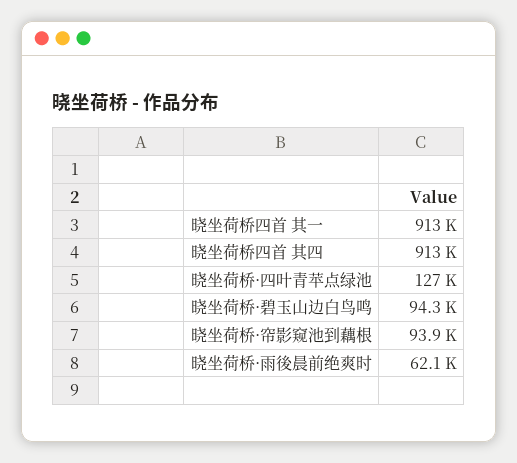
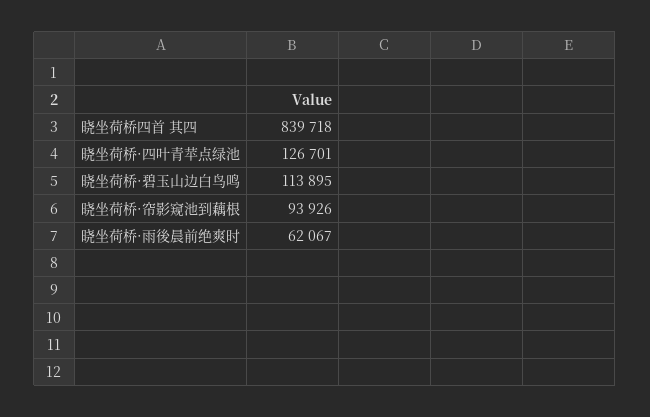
晓坐荷桥四首 其一: 913000 -> none
晓坐荷桥四首 其四: 913000 -> 839718
晓坐荷桥·碧玉山边白鸟鸣: 94300 -> 113895

